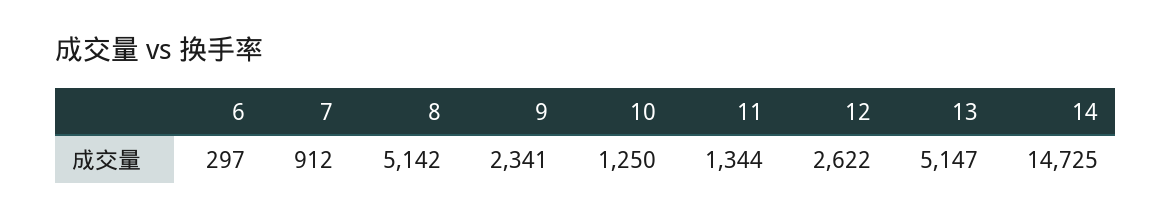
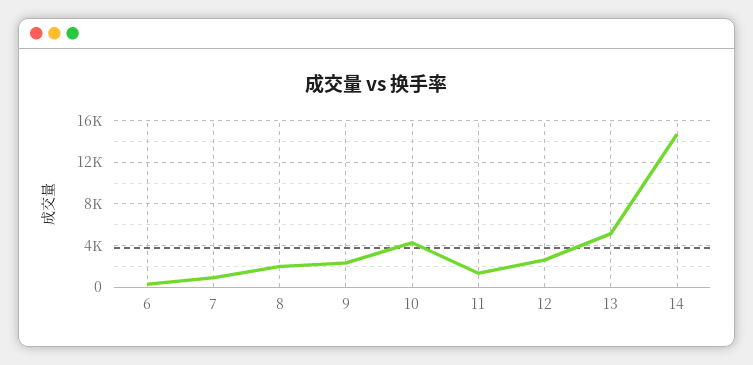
8: 5142 -> 2000
10: 1250 -> 4000

